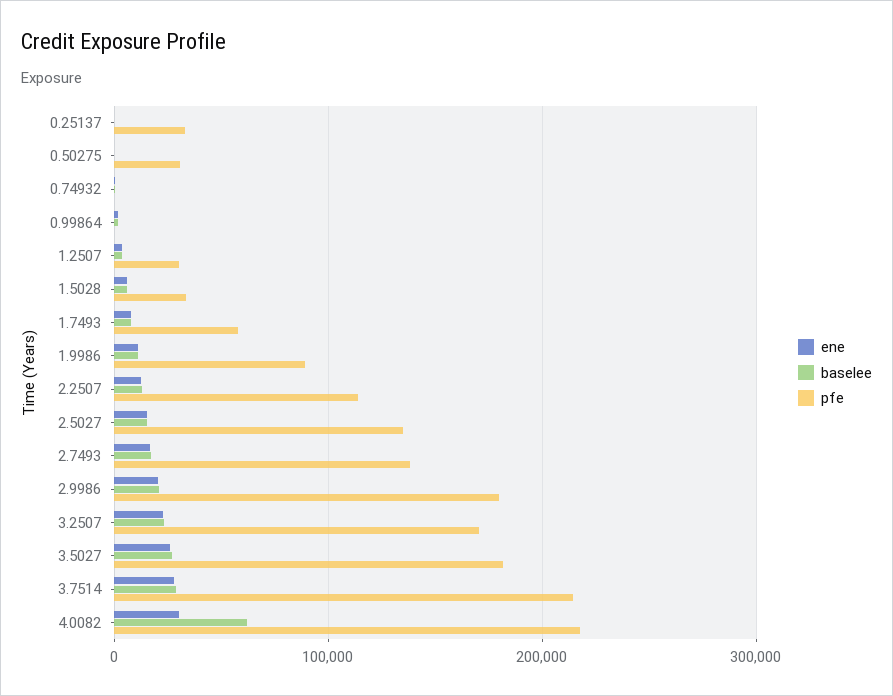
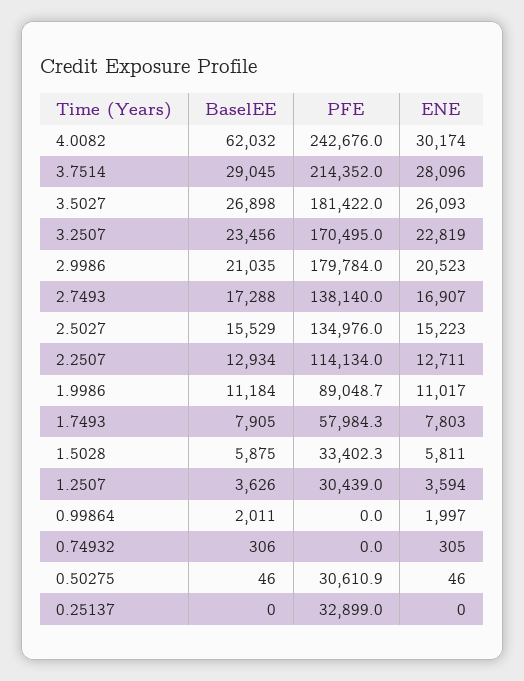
pfe, 4.0082: 220000 -> 242676

